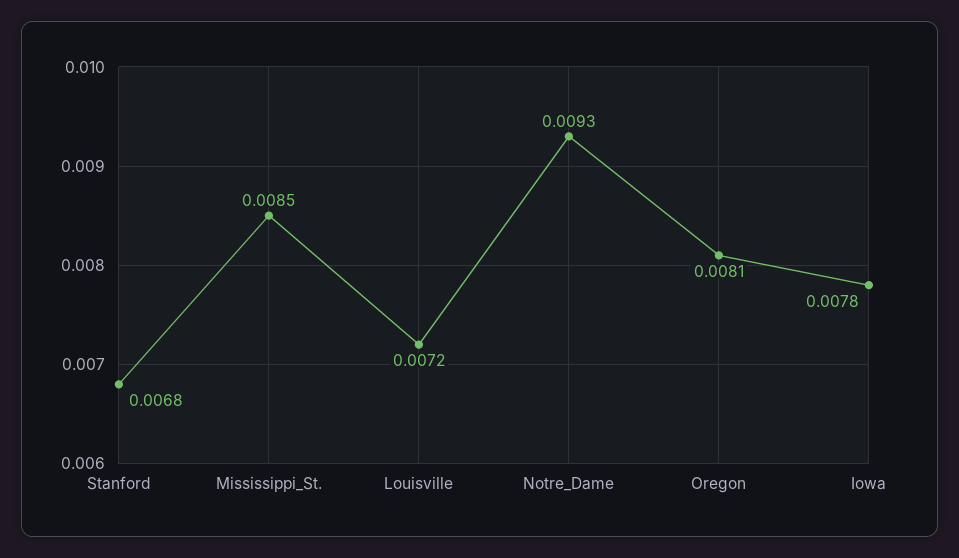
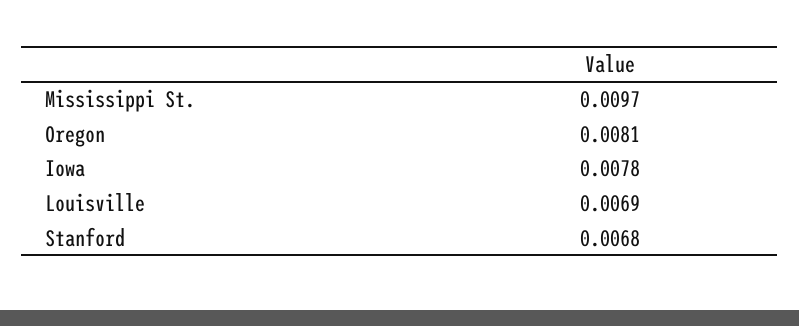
Mississippi_St.: 0.0085 -> 0.0097
Louisville: 0.0072 -> 0.0069
Notre_Dame: 0.0093 -> none

